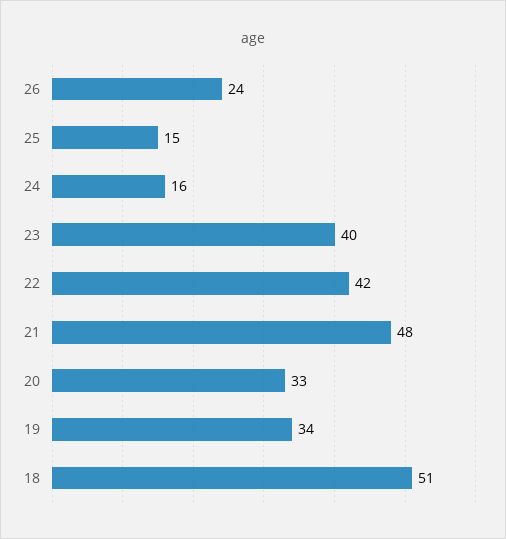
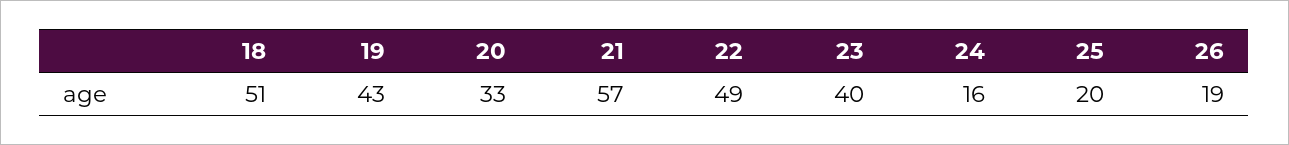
26: 24 -> 19
25: 15 -> 20
22: 42 -> 49
21: 48 -> 57
19: 34 -> 43

